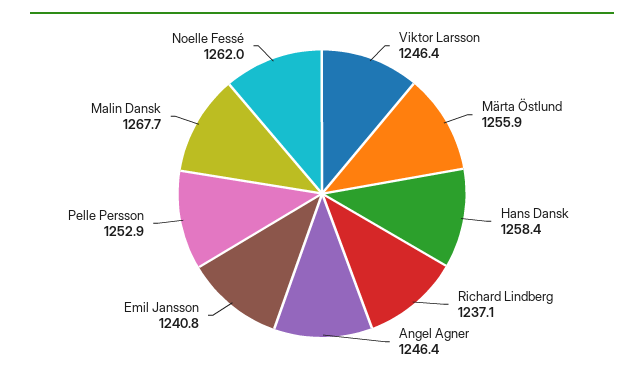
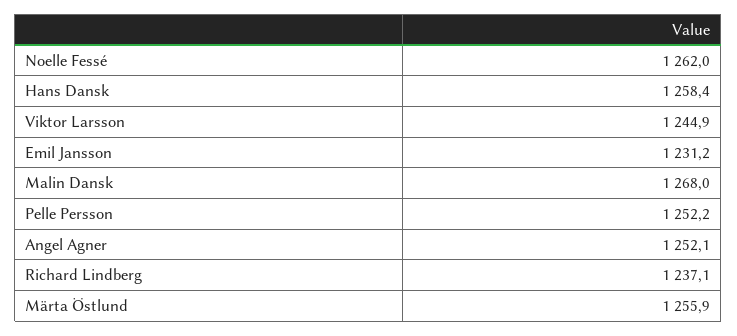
Viktor Larsson: 1246.4 -> 1244.9
Angel Agner: 1246.4 -> 1252.1
Emil Jansson: 1240.8 -> 1231.2
Pelle Persson: 1252.9 -> 1252.2
Malin Dansk: 1267.7 -> 1268

